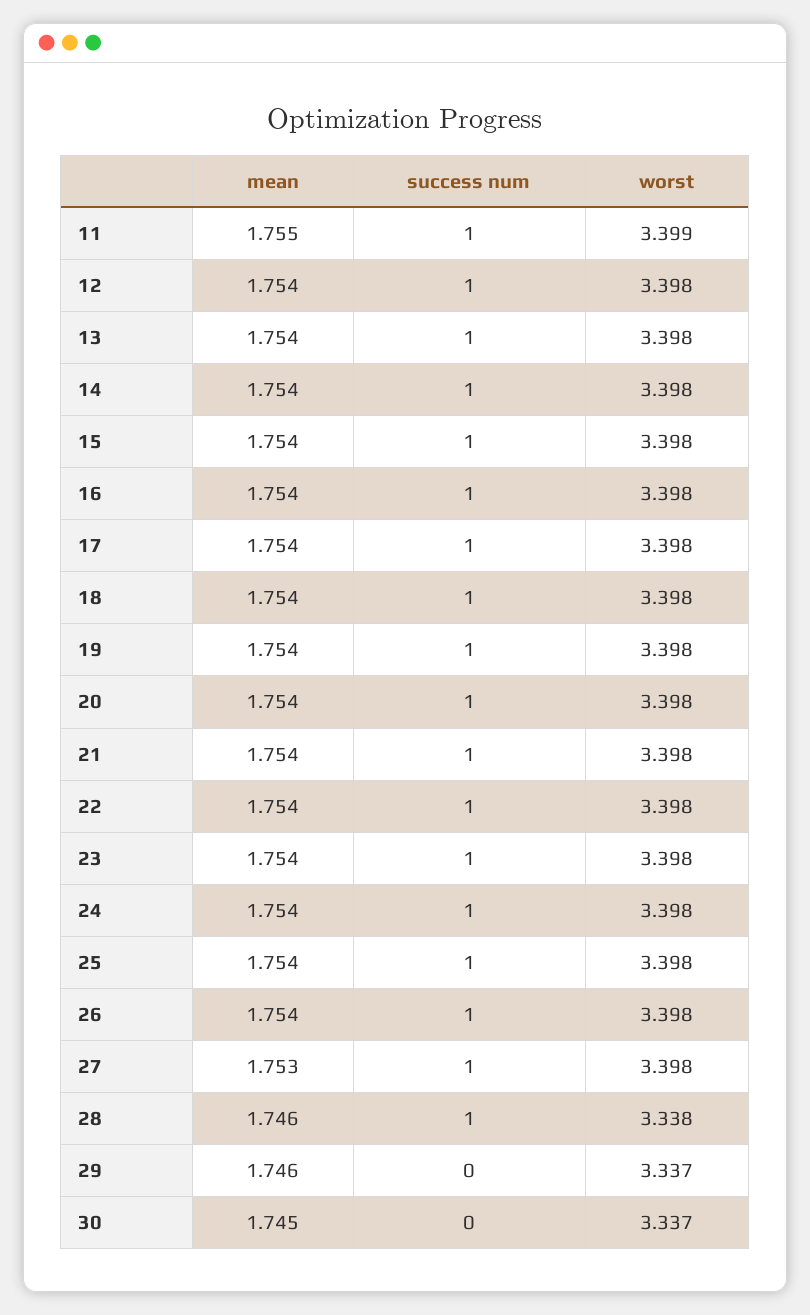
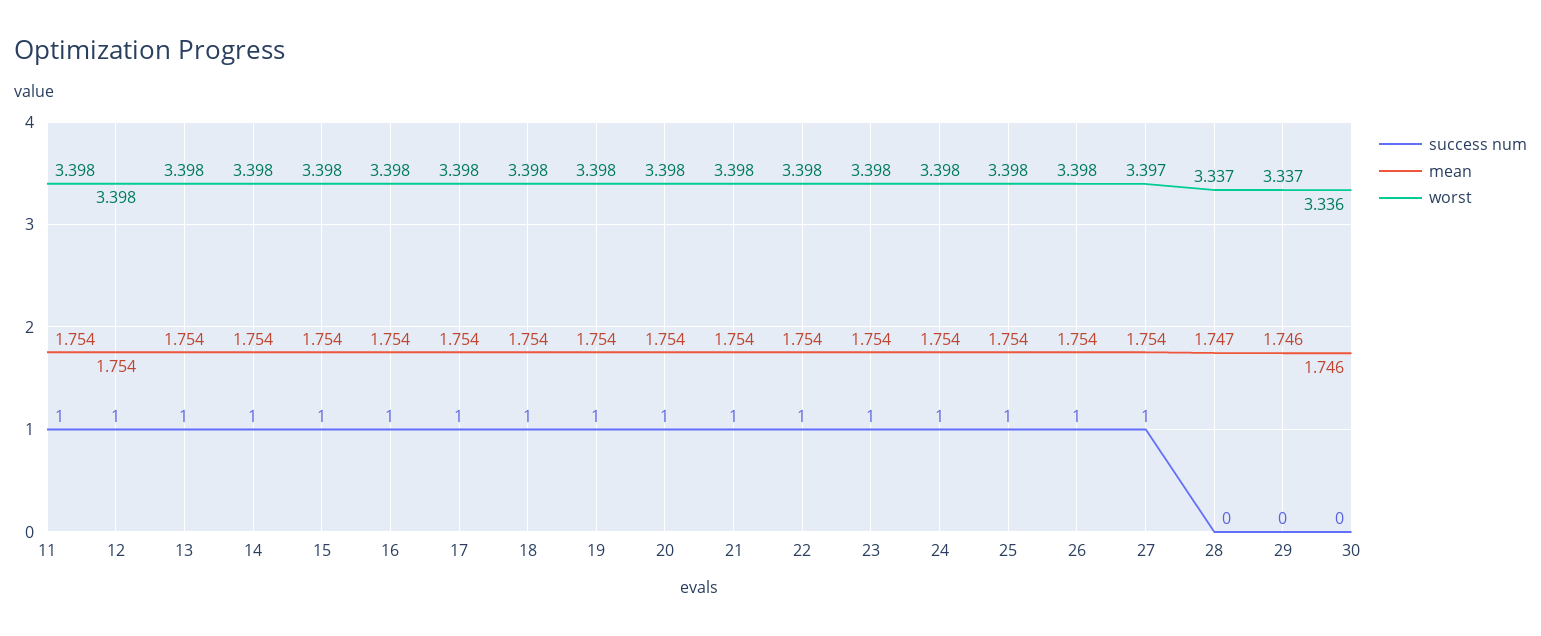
mean, 11: 1.755 -> 1.754
worst, 11: 3.399 -> 3.398
mean, 27: 1.753 -> 1.754
worst, 27: 3.398 -> 3.397
mean, 28: 1.746 -> 1.747
success num, 28: 1 -> 0
worst, 28: 3.338 -> 3.337
mean, 30: 1.745 -> 1.746
worst, 30: 3.337 -> 3.336

